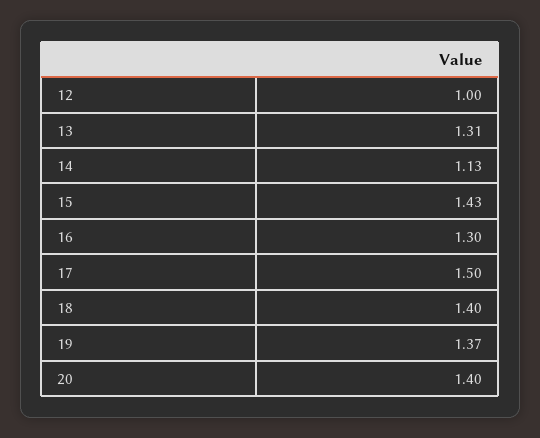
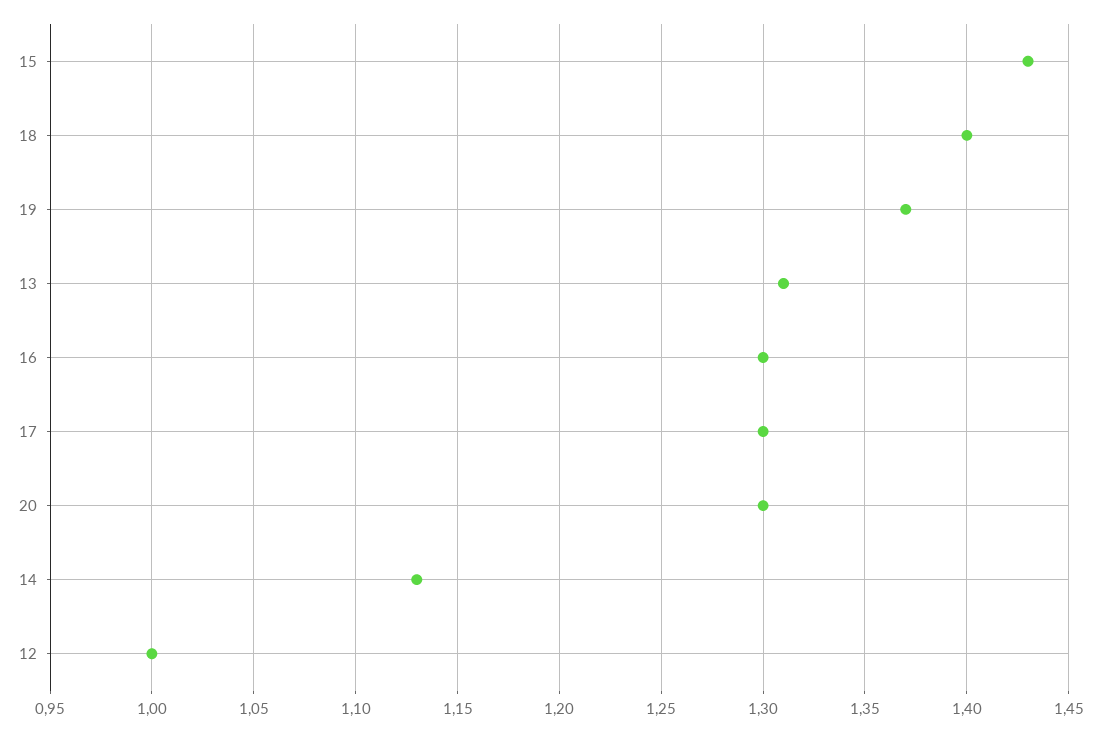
17: 1.5 -> 1.3
20: 1.4 -> 1.3

